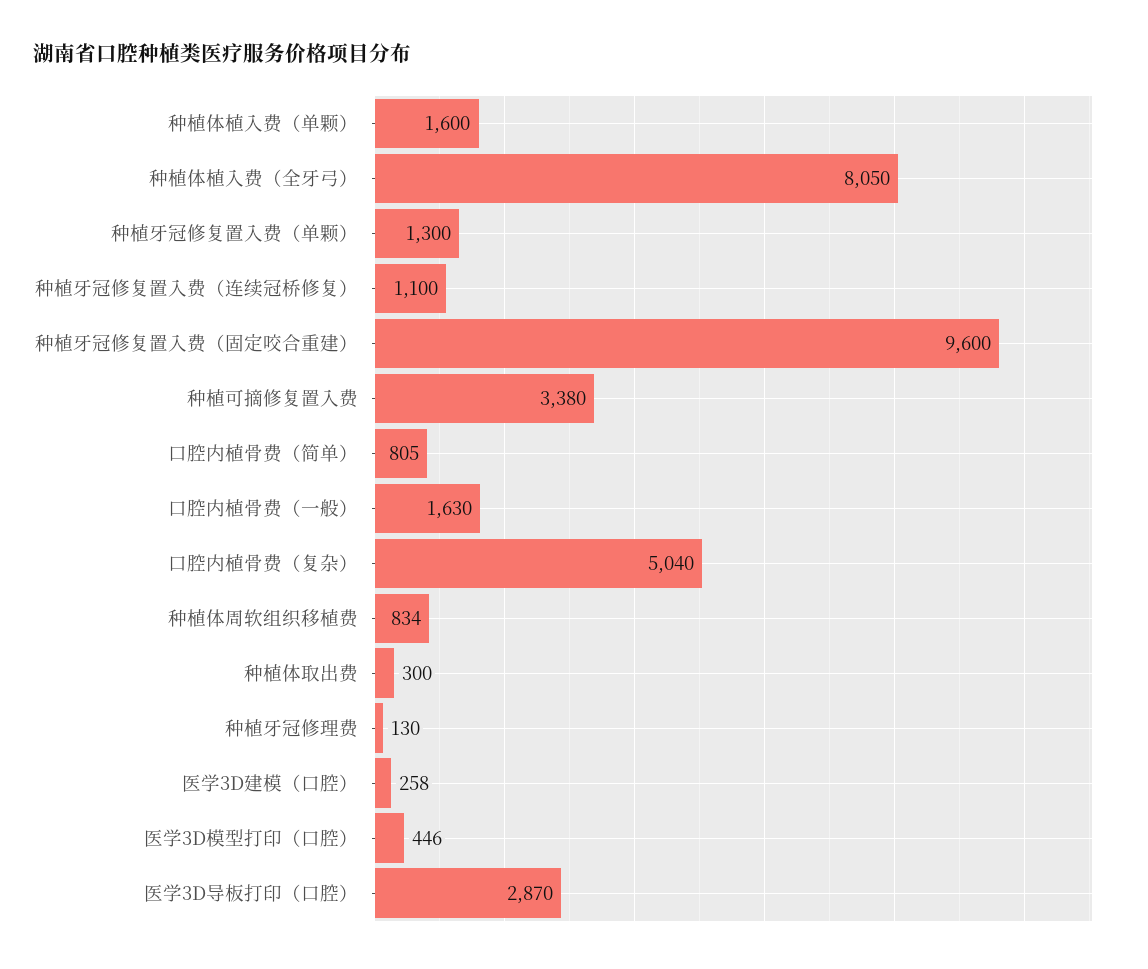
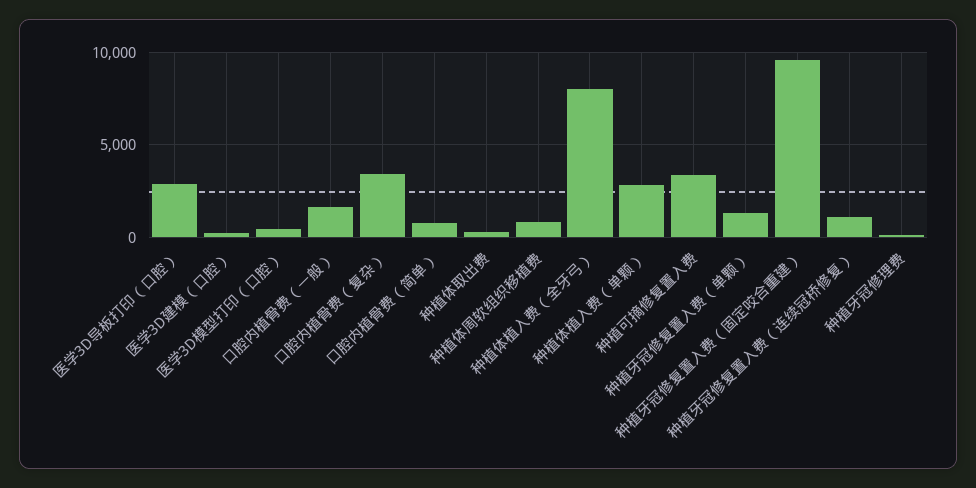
种植体植入费（单颗）: 1600 -> 3000
口腔内植骨费（复杂）: 5040 -> 3500

